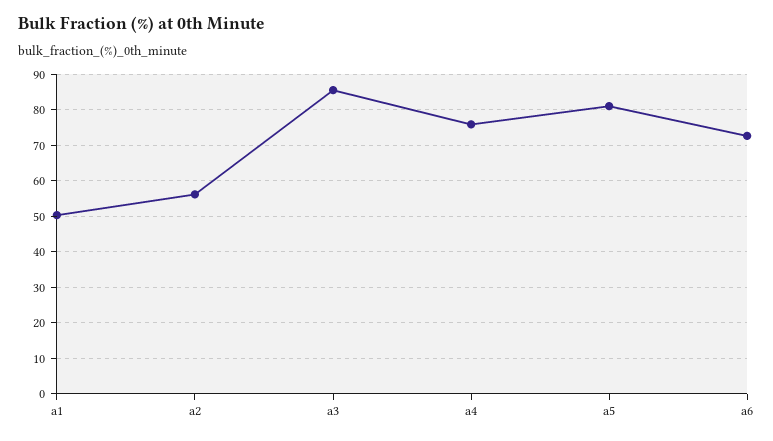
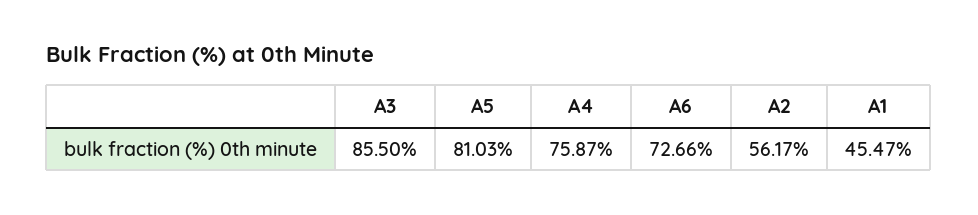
a1: 50 -> 45.47

